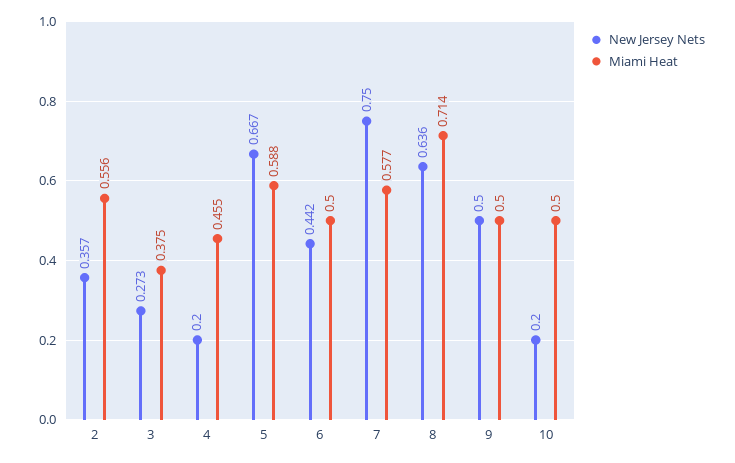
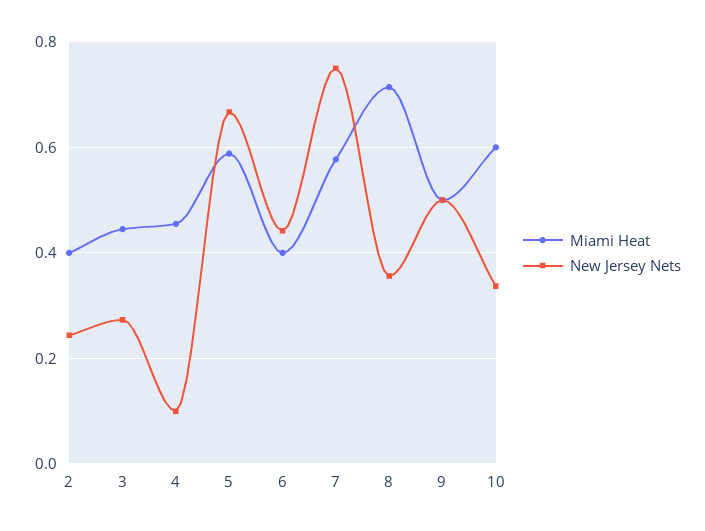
New Jersey Nets, 2: 0.357 -> 0.24
Miami Heat, 2: 0.556 -> 0.4
Miami Heat, 3: 0.375 -> 0.44
New Jersey Nets, 4: 0.2 -> 0.1
Miami Heat, 6: 0.5 -> 0.4
New Jersey Nets, 8: 0.636 -> 0.36
New Jersey Nets, 10: 0.2 -> 0.34
Miami Heat, 10: 0.5 -> 0.6

